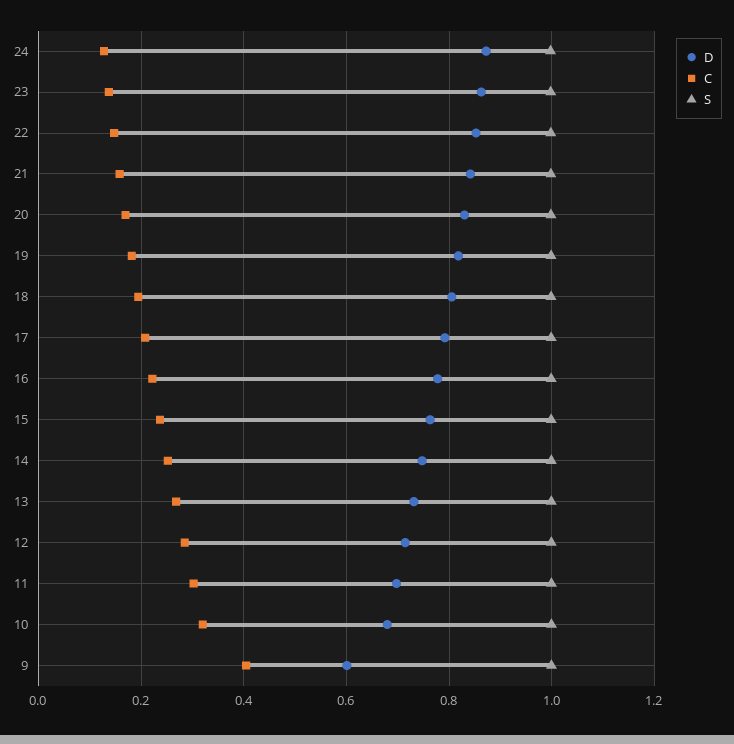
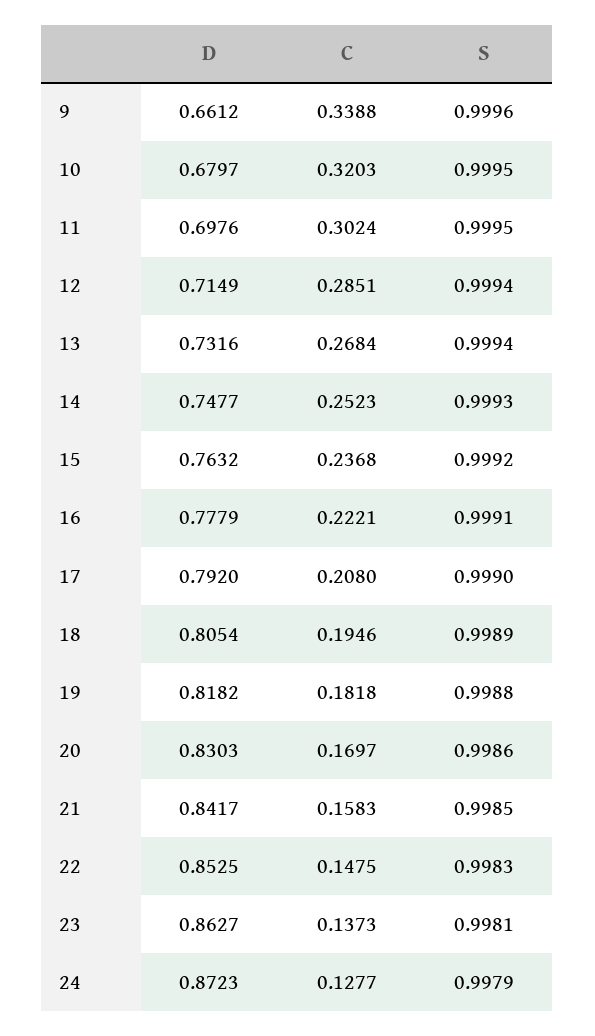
D, 9: 0.6 -> 0.6612
C, 9: 0.4 -> 0.3388

